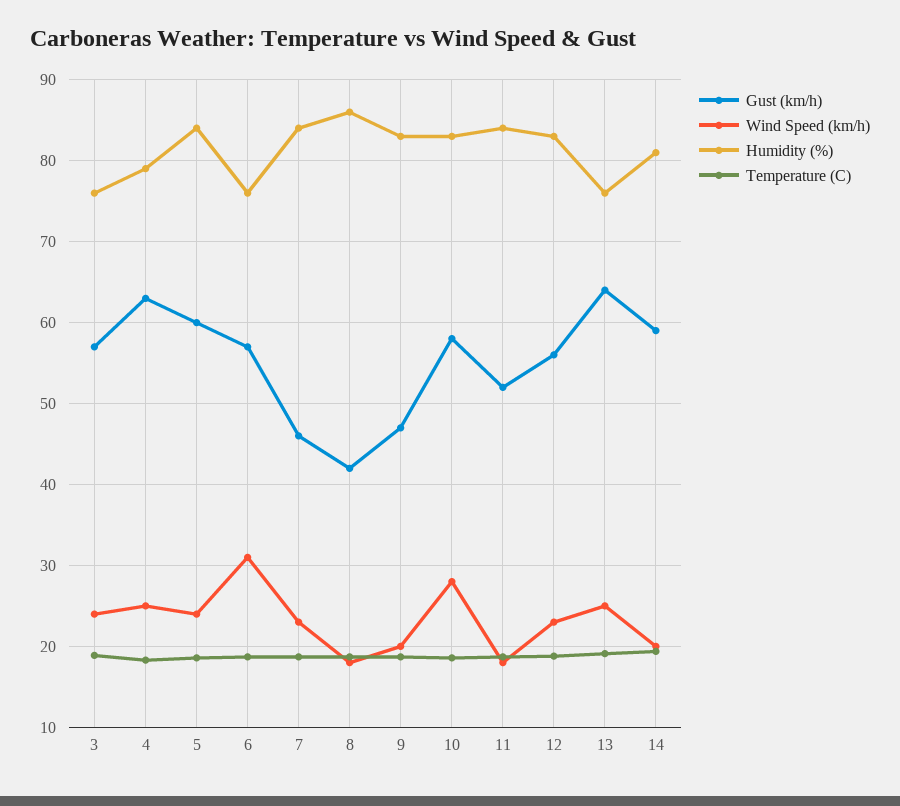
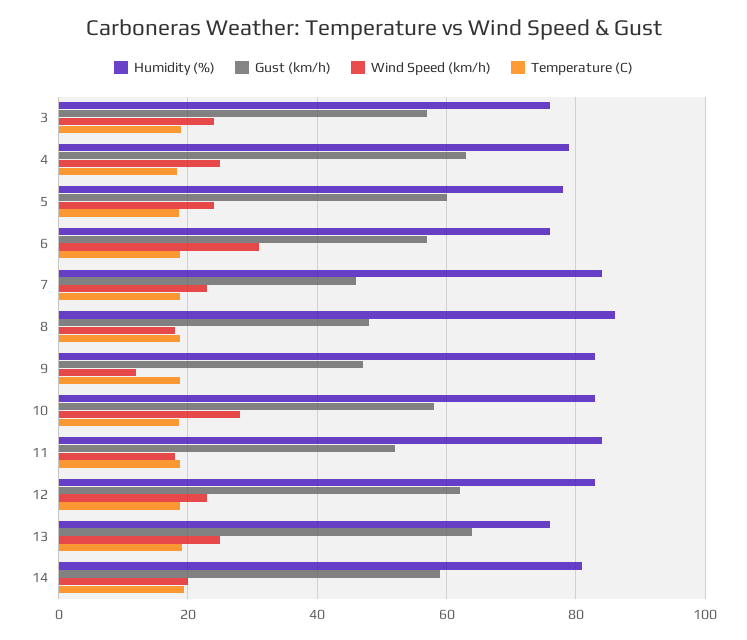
Humidity (%), 5: 84 -> 78
Gust (km/h), 8: 42 -> 48
Wind Speed (km/h), 9: 20 -> 12
Gust (km/h), 12: 56 -> 62

